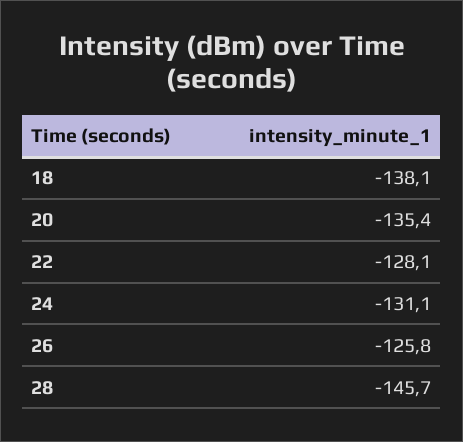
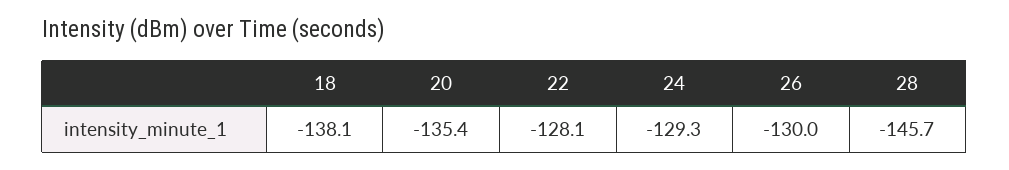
24: -131.1 -> -129.3
26: -125.8 -> -130

